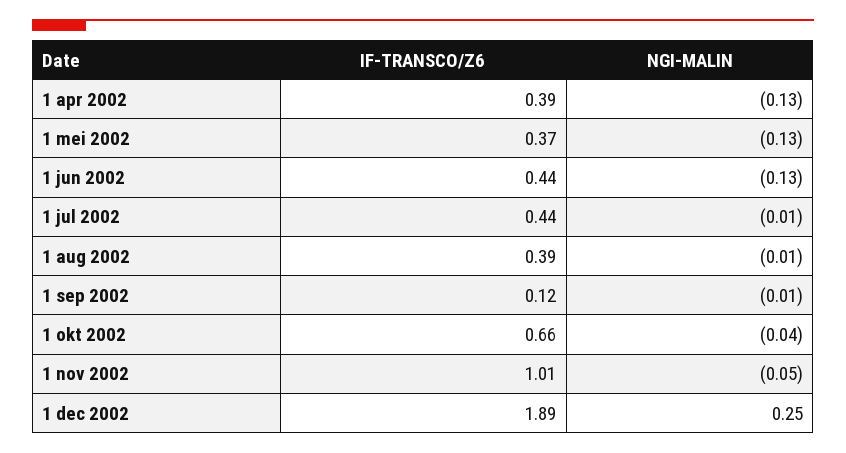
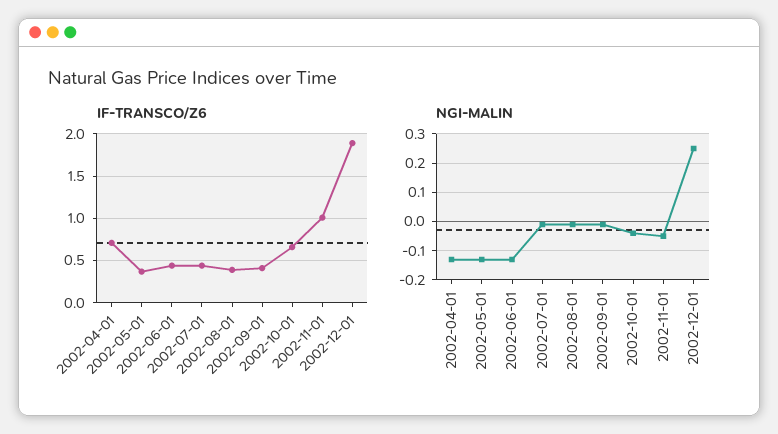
IF-TRANSCO/Z6, 1 apr 2002: 0.39 -> 0.7
IF-TRANSCO/Z6, 1 sep 2002: 0.12 -> 0.4

